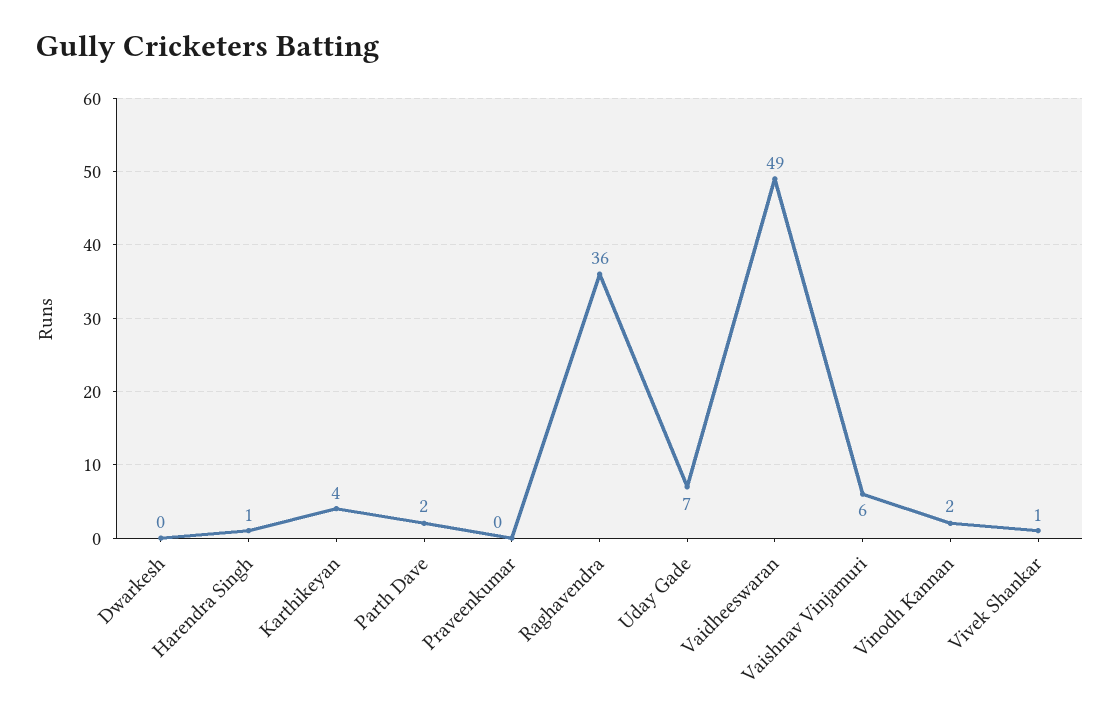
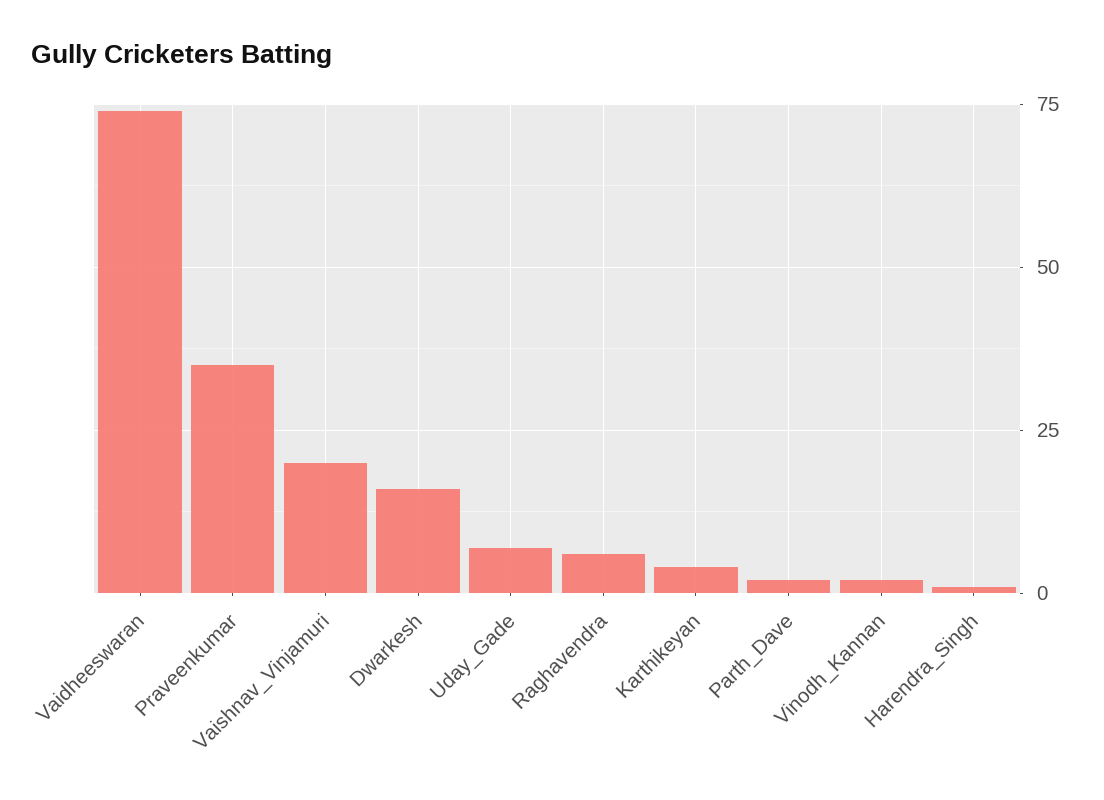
Dwarkesh: 0 -> 15
Praveenkumar: 0 -> 35
Raghavendra: 36 -> 5
Vaidheeswaran: 49 -> 75
Vaishnav Vinjamuri: 6 -> 20
Vivek Shankar: 1 -> none

